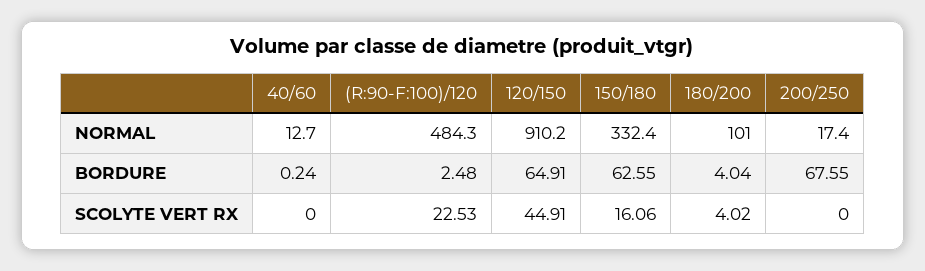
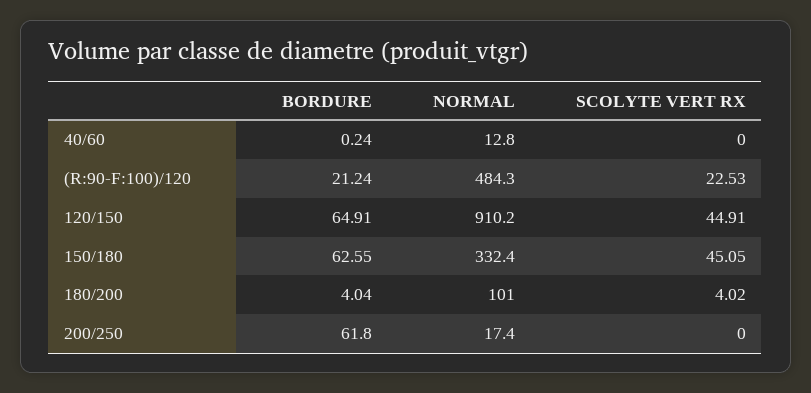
40/60, NORMAL: 12.7 -> 12.8
(R:90-F:100)/120, BORDURE: 2.48 -> 21.24
200/250, BORDURE: 67.55 -> 61.8
150/180, SCOLYTE VERT RX: 16.06 -> 45.05

